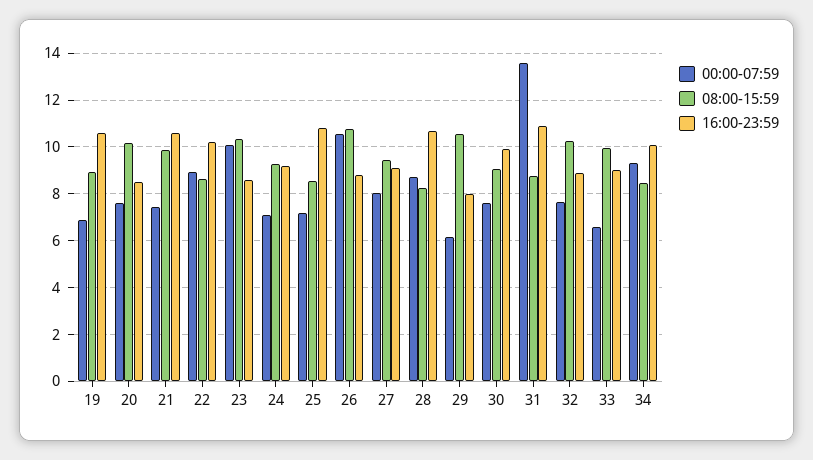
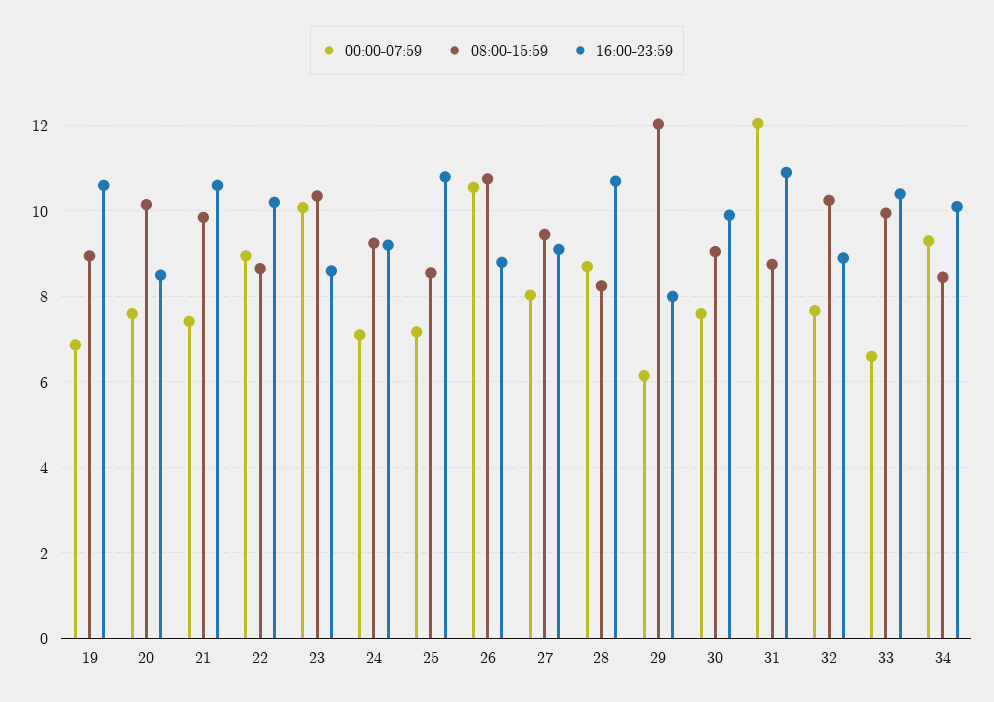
08:00-15:59, 29: 10.5 -> 12
00:00-07:59, 31: 13.5 -> 12
16:00-23:59, 33: 9 -> 10.4

